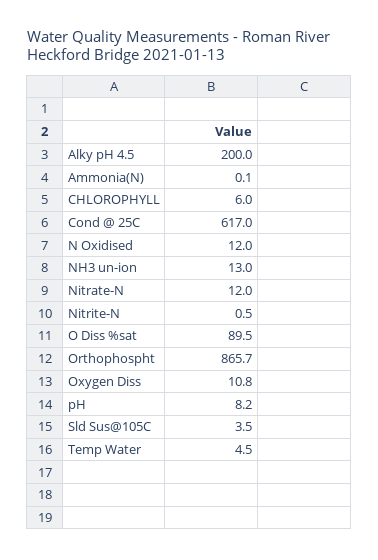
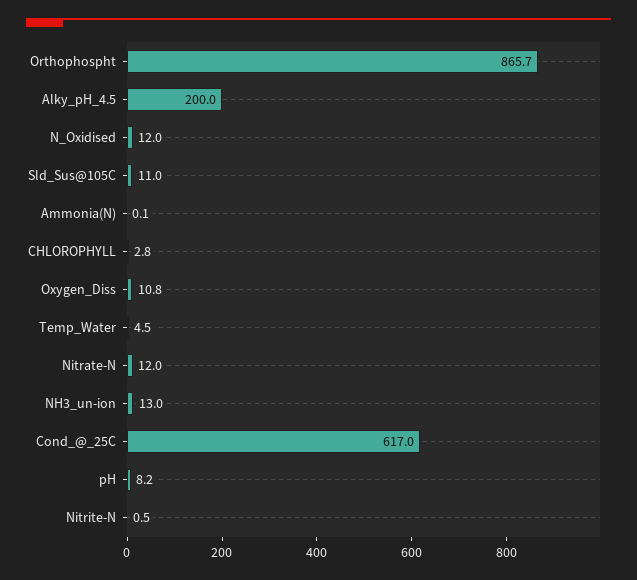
CHLOROPHYLL: 6 -> 2.8
O Diss %sat: 89.5 -> none
Sld Sus@105C: 3.5 -> 11

